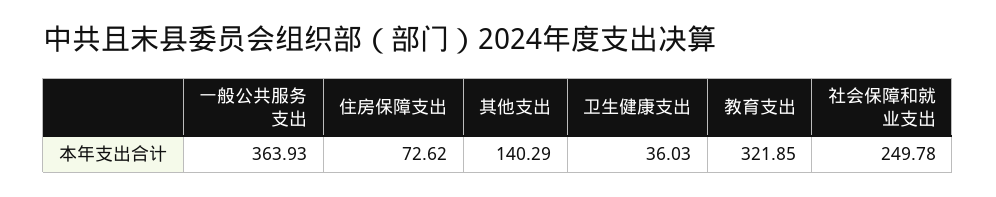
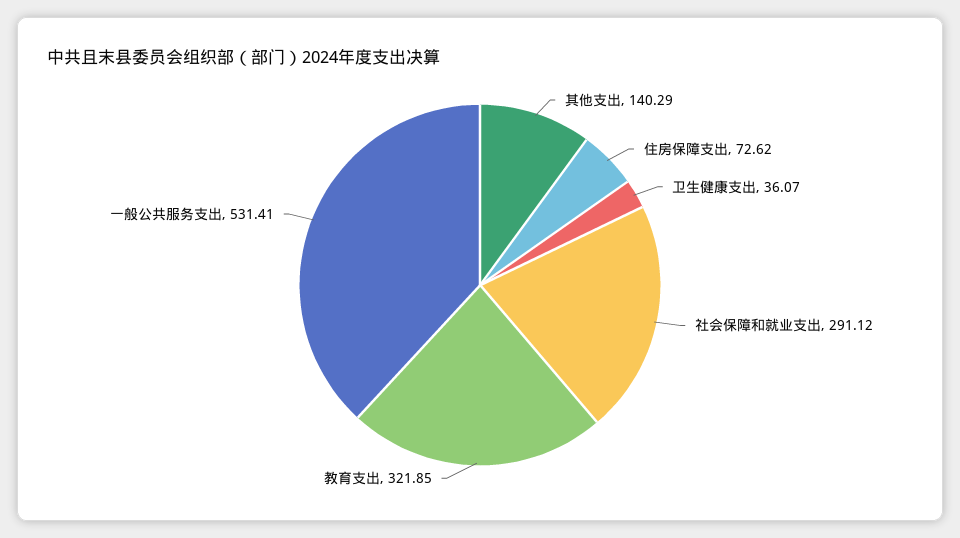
一般公共服务支出: 363.93 -> 531.41
卫生健康支出: 36.03 -> 36.07
社会保障和就业支出: 249.78 -> 291.12

